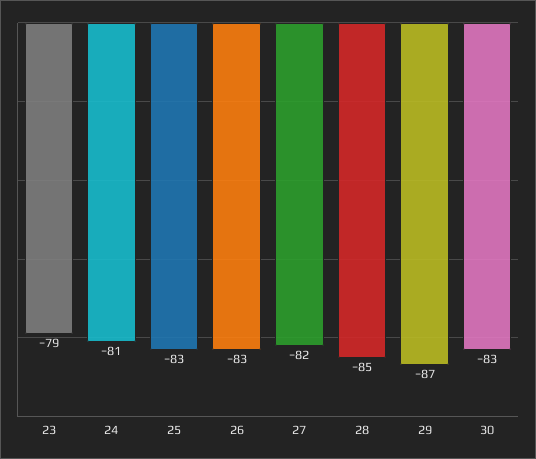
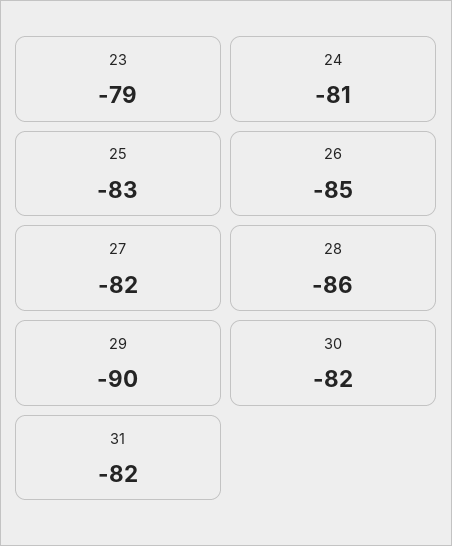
26: -83 -> -85
28: -85 -> -86
29: -87 -> -90
30: -83 -> -82
31: none -> -82

